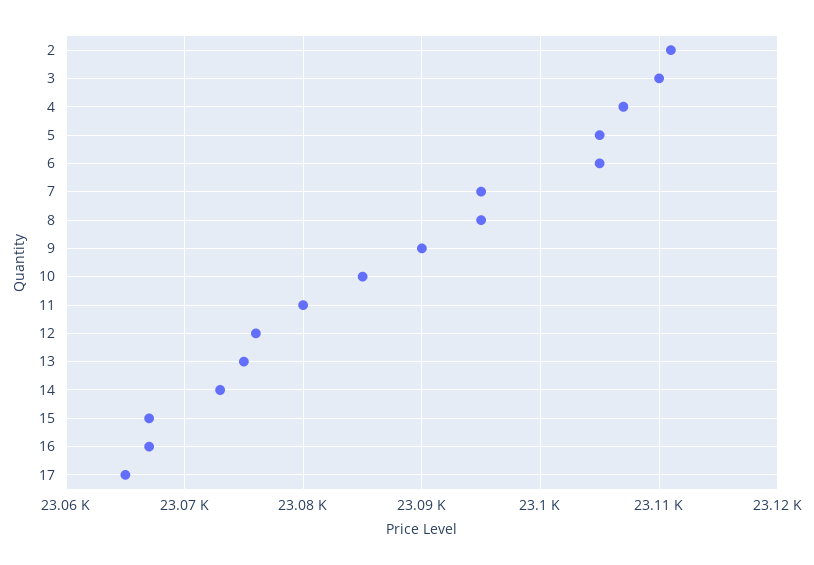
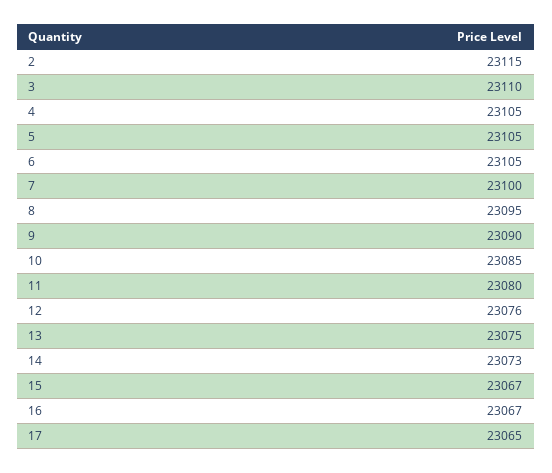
2: 23111 -> 23115
4: 23107 -> 23105
7: 23095 -> 23100

